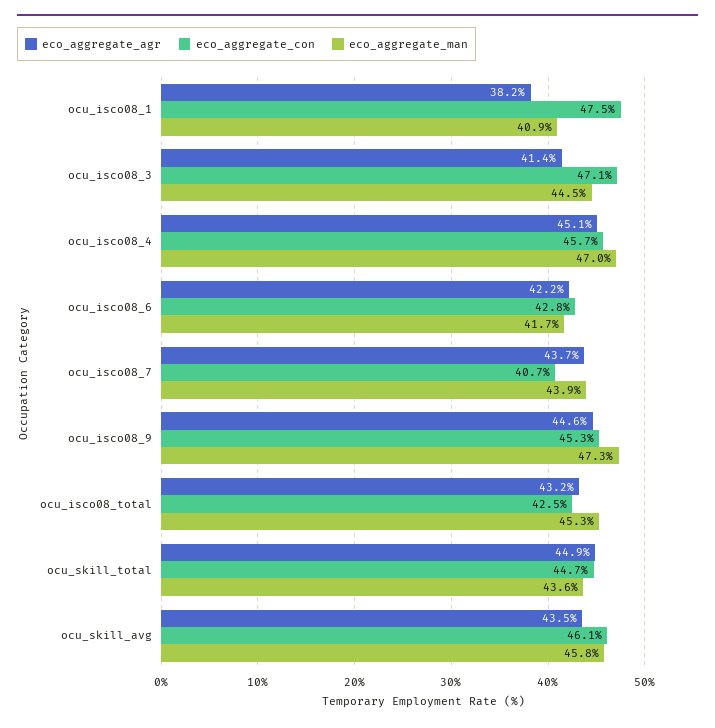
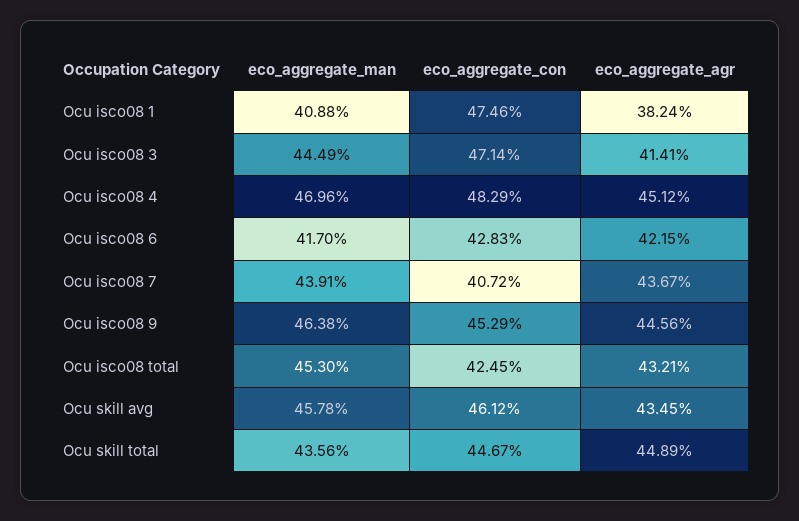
eco_aggregate_con, ocu_isco08_4: 45.7 -> 48.29
eco_aggregate_man, ocu_isco08_9: 47.3 -> 46.38

